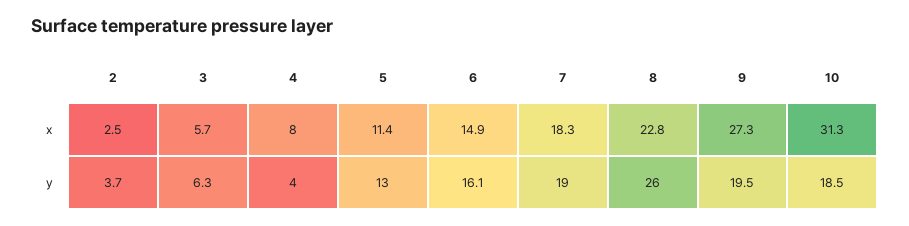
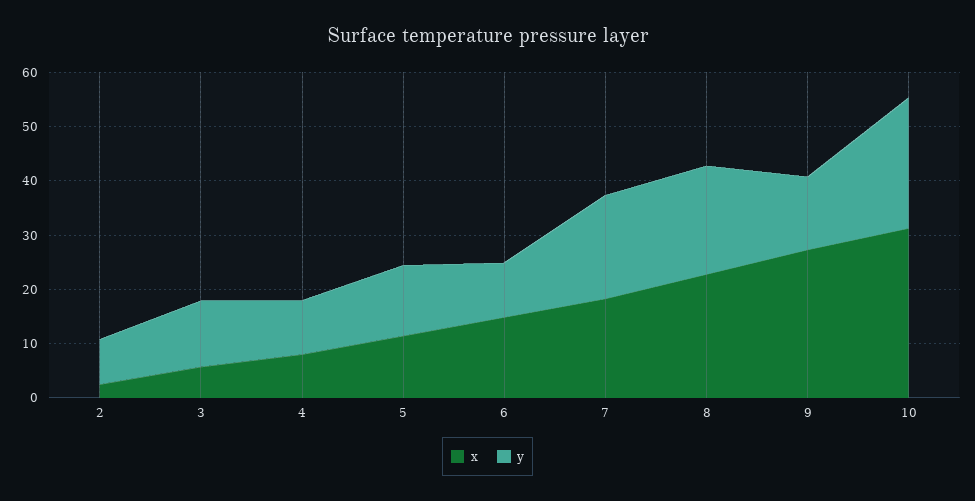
y, 2: 3.7 -> 8
y, 3: 6.3 -> 12
y, 4: 4 -> 10
y, 6: 16.1 -> 10
y, 8: 26 -> 20
y, 9: 19.5 -> 14
y, 10: 18.5 -> 24

